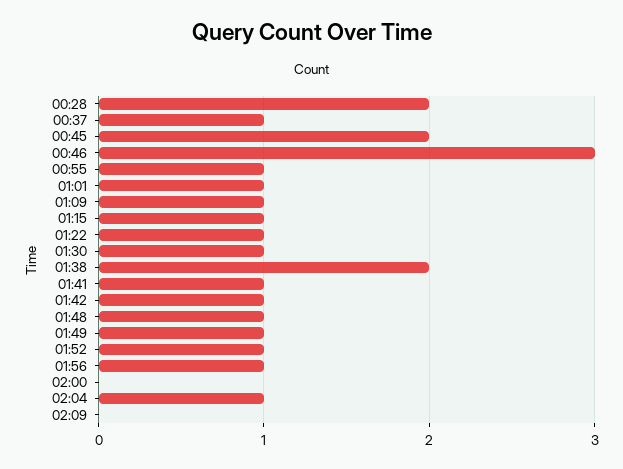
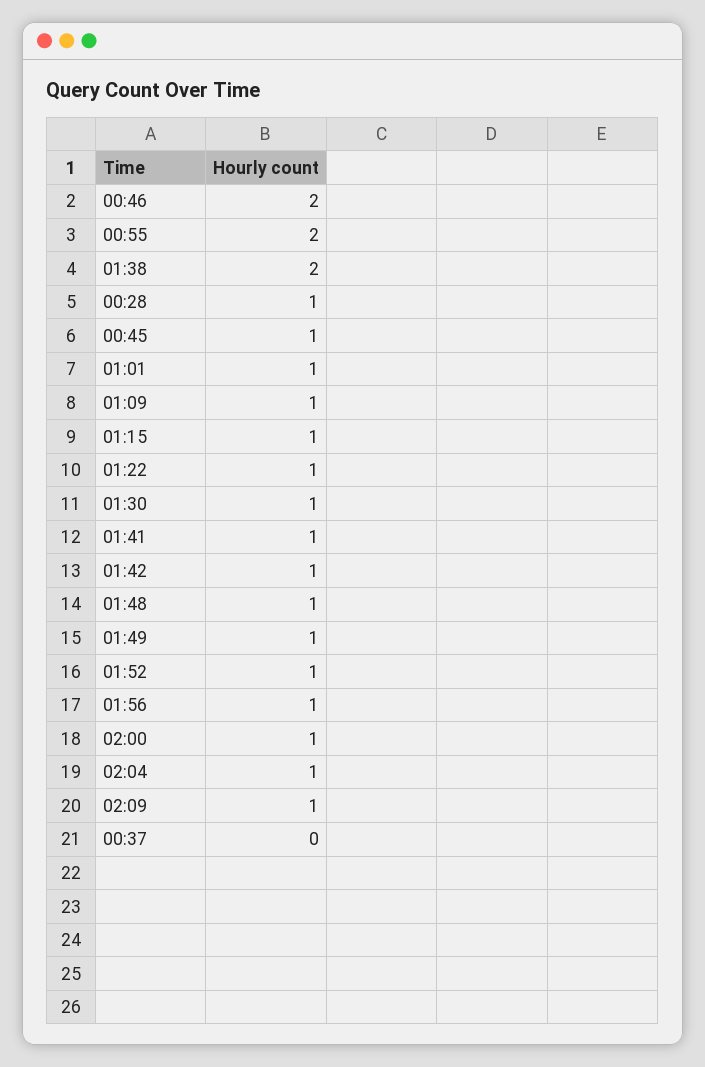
00:28: 2 -> 1
00:37: 1 -> 0
00:45: 2 -> 1
00:46: 3 -> 2
00:55: 1 -> 2
02:00: 0 -> 1
02:09: 0 -> 1

